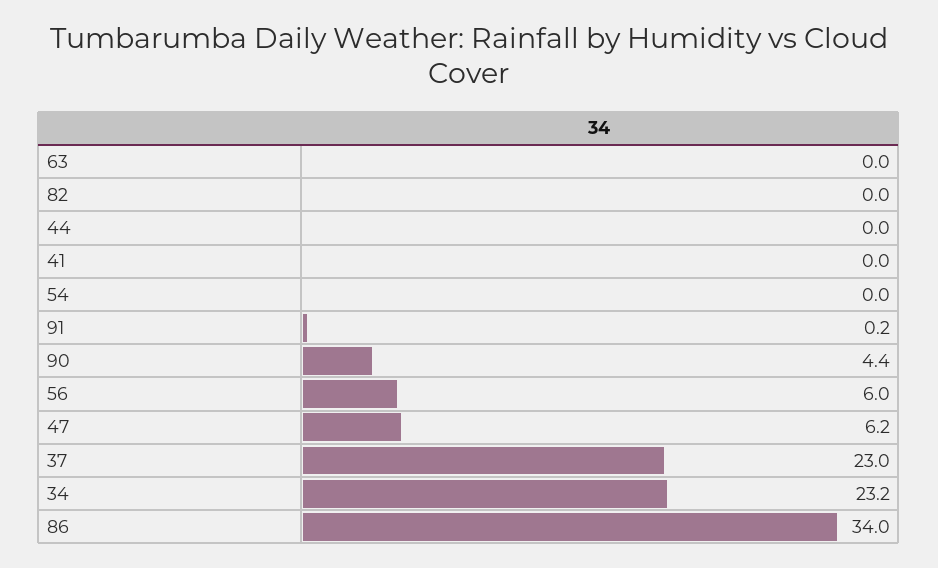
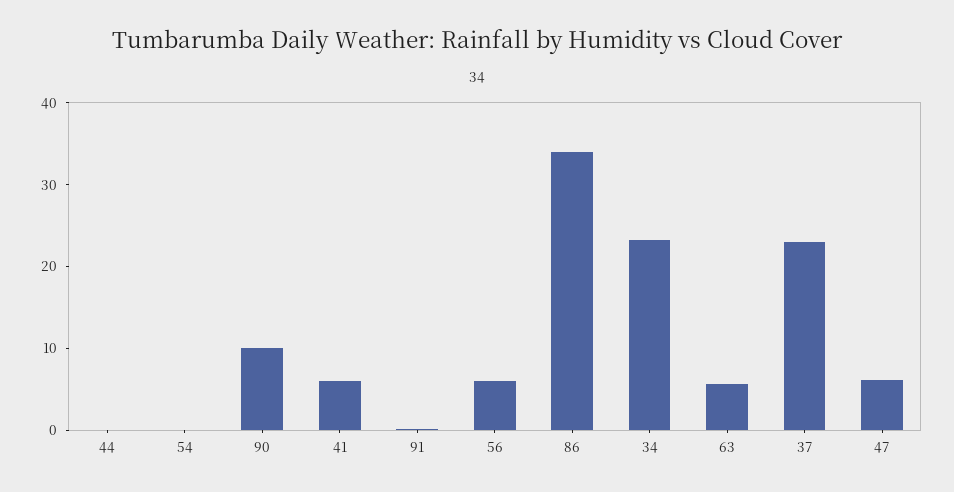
63: 0 -> 6
82: 0 -> none
41: 0 -> 6
90: 4.4 -> 10

